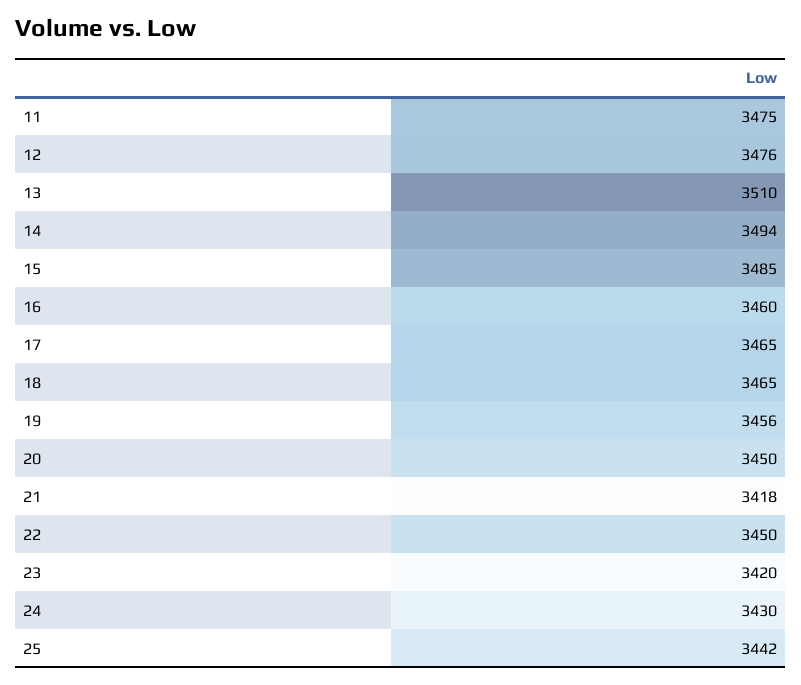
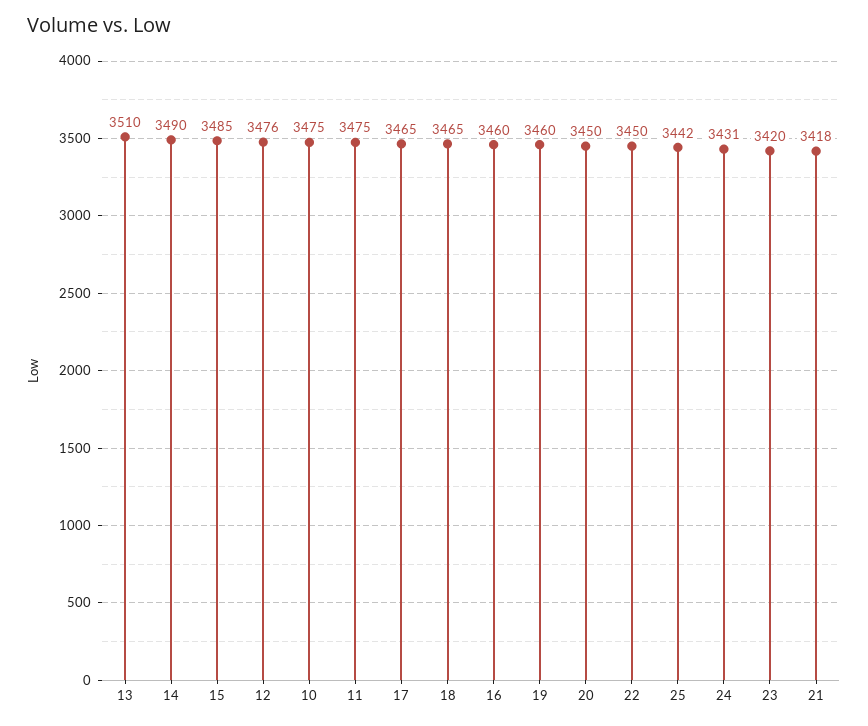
14: 3494 -> 3490
19: 3456 -> 3460
24: 3430 -> 3431
10: none -> 3475

